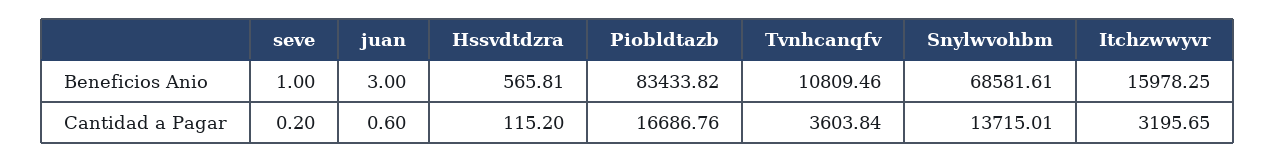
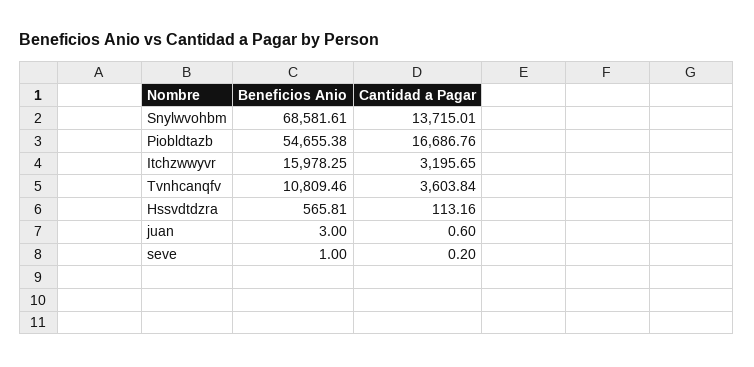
Piobldtazb, Beneficios Anio: 83433.82 -> 54655.38
Hssvdtdzra, Cantidad a Pagar: 115.2 -> 113.16

